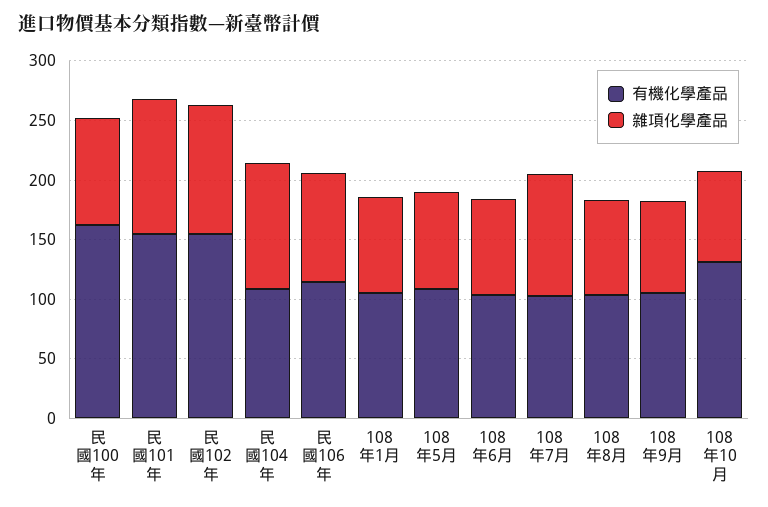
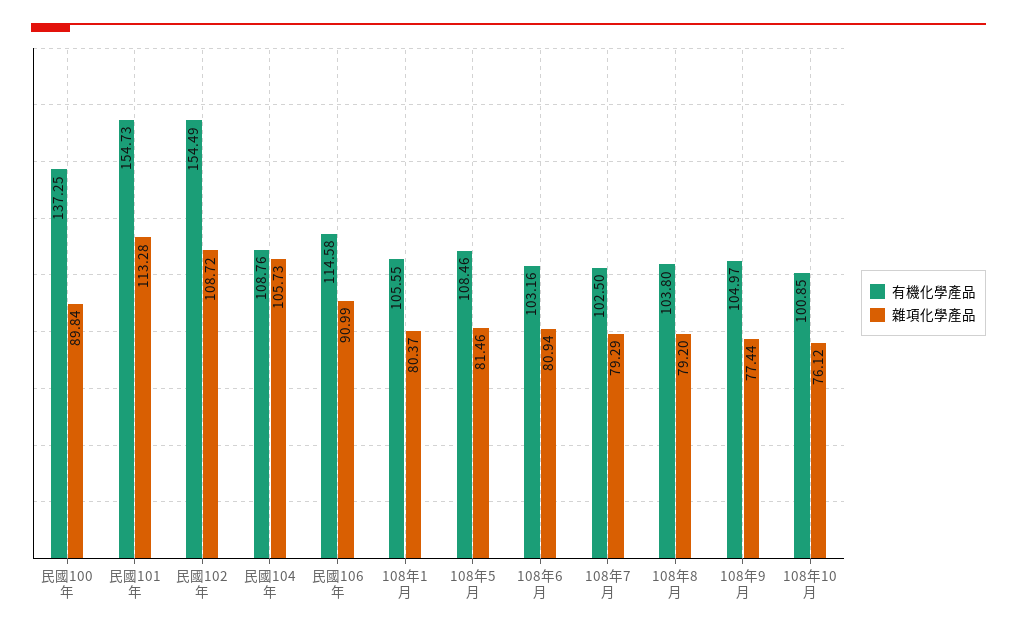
有機化學產品, 民國100年: 160 -> 137.25
雜項化學產品, 108年7月: 100 -> 79.29
有機化學產品, 108年10月: 130 -> 100.85

